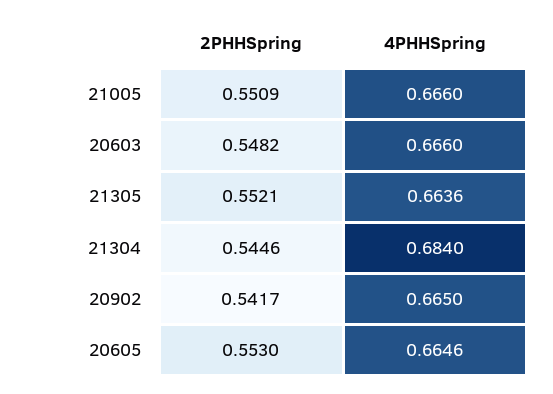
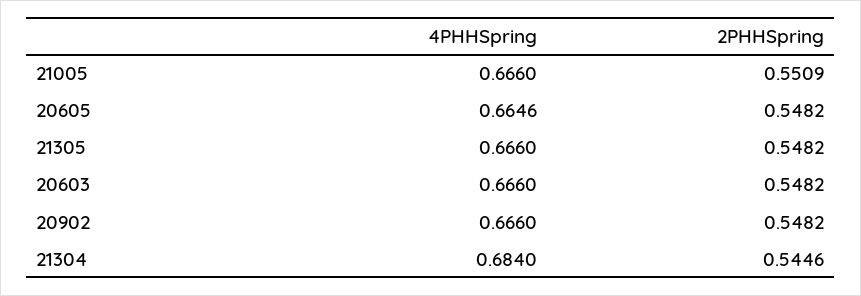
2PHHSpring, 21305: 0.5521 -> 0.5482
4PHHSpring, 21305: 0.6636 -> 0.666
2PHHSpring, 20902: 0.5417 -> 0.5482
4PHHSpring, 20902: 0.665 -> 0.666
2PHHSpring, 20605: 0.553 -> 0.5482

